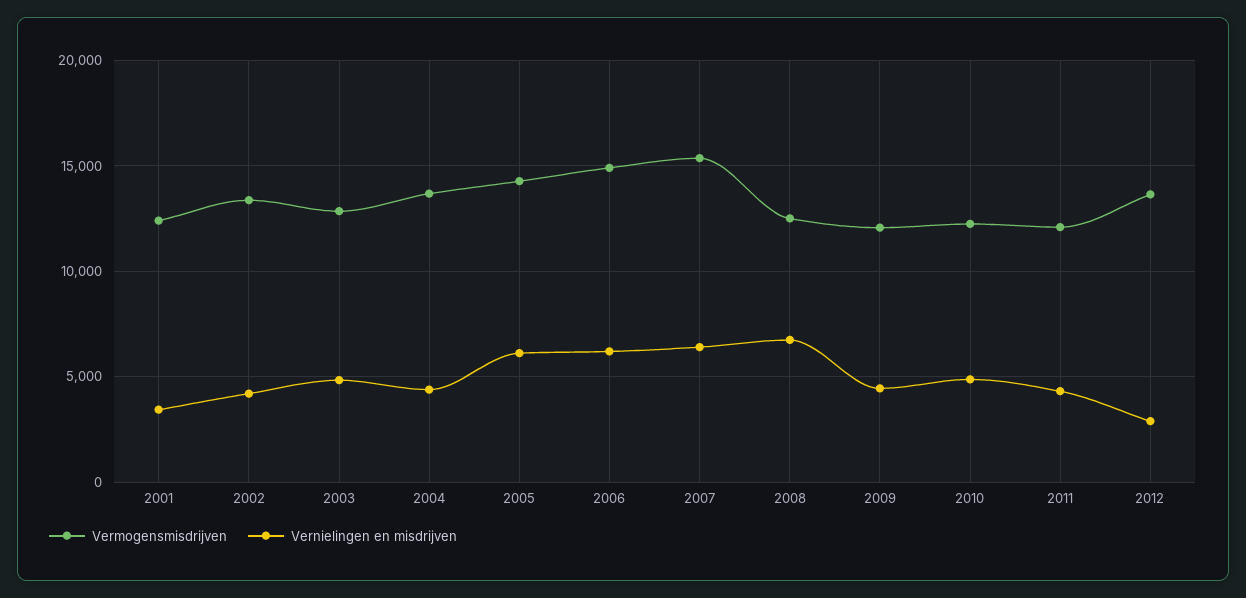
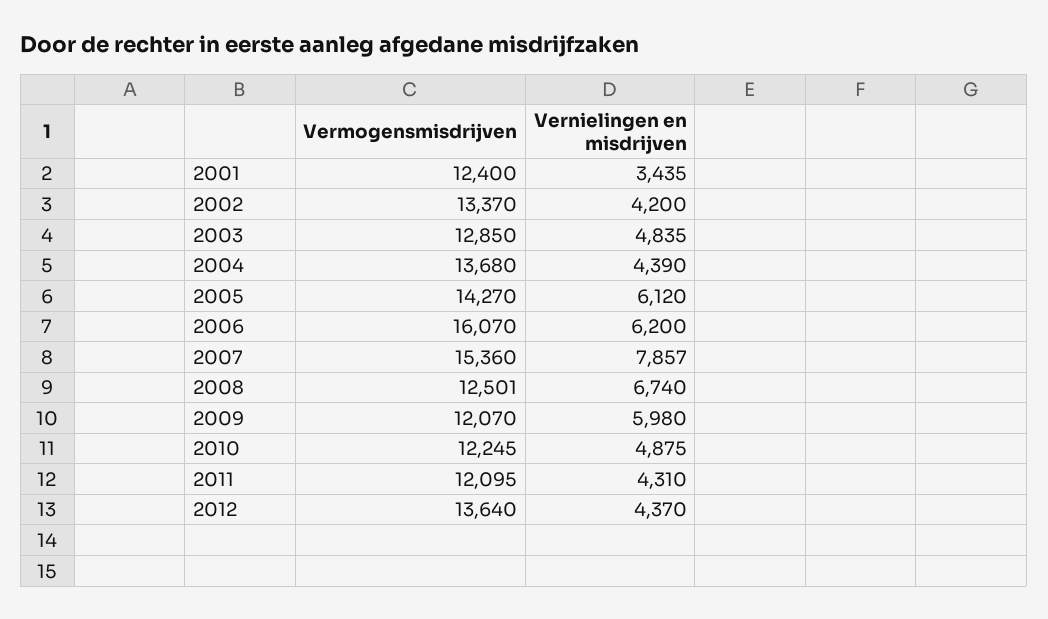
Vermogensmisdrijven, 2006: 15000 -> 16070
Vernielingen en misdrijven, 2007: 6500 -> 7857
Vernielingen en misdrijven, 2009: 4500 -> 5980
Vernielingen en misdrijven, 2012: 3000 -> 4370

